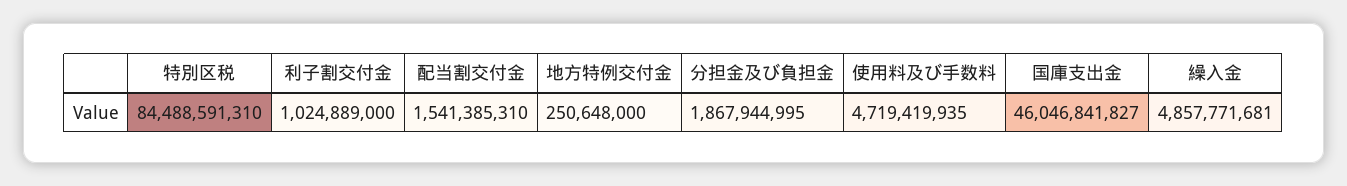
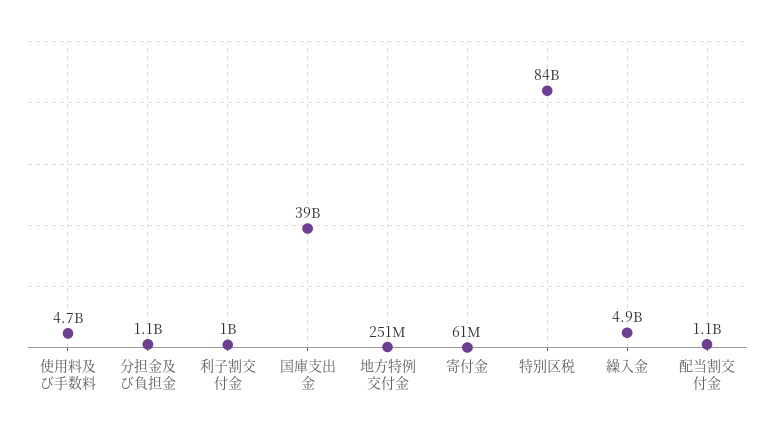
配当割交付金: 1541385310 -> 1100000000
分担金及び負担金: 1867944995 -> 1100000000
国庫支出金: 46046841827 -> 39000000000
寄付金: none -> 61000000

